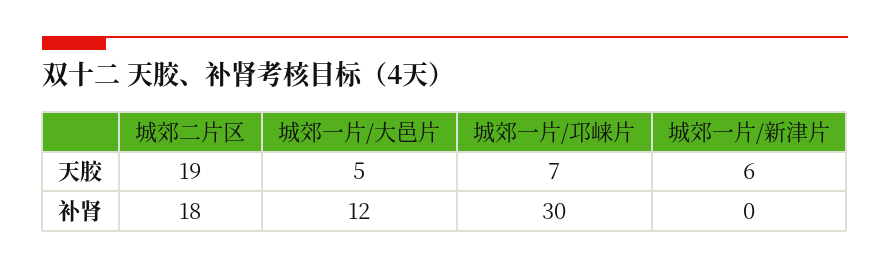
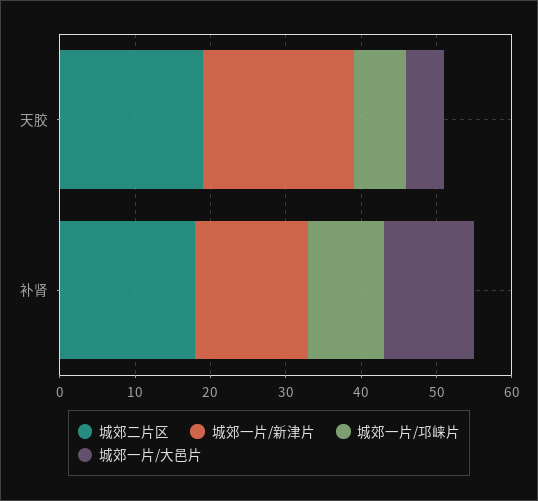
城郊一片/新津片, 天胶: 6 -> 20
城郊一片/邛崃片, 补肾: 30 -> 10
城郊一片/新津片, 补肾: 0 -> 15

